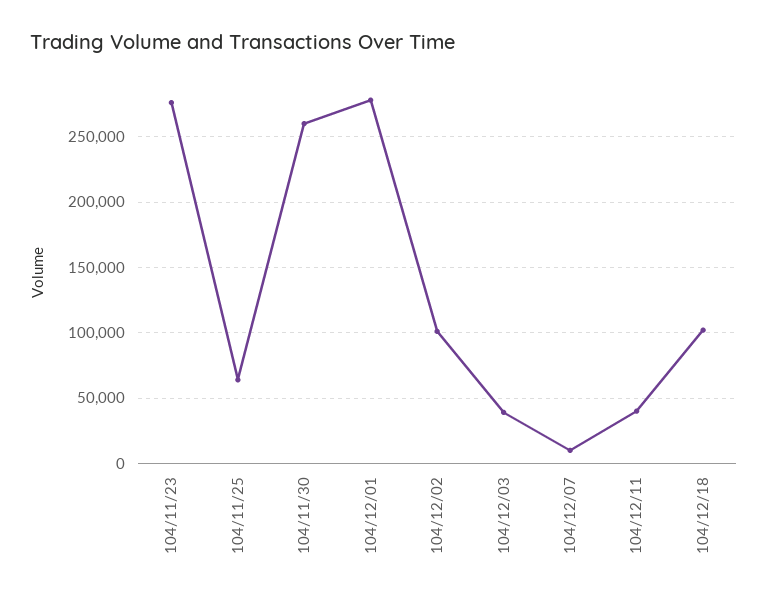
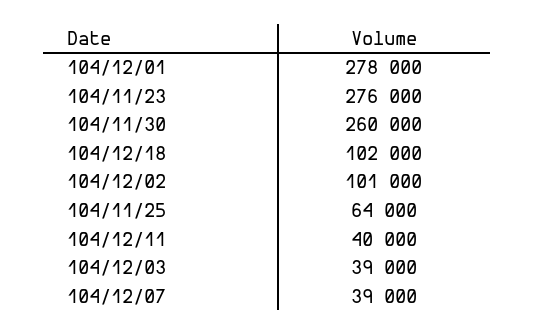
104/12/07: 10000 -> 39000

